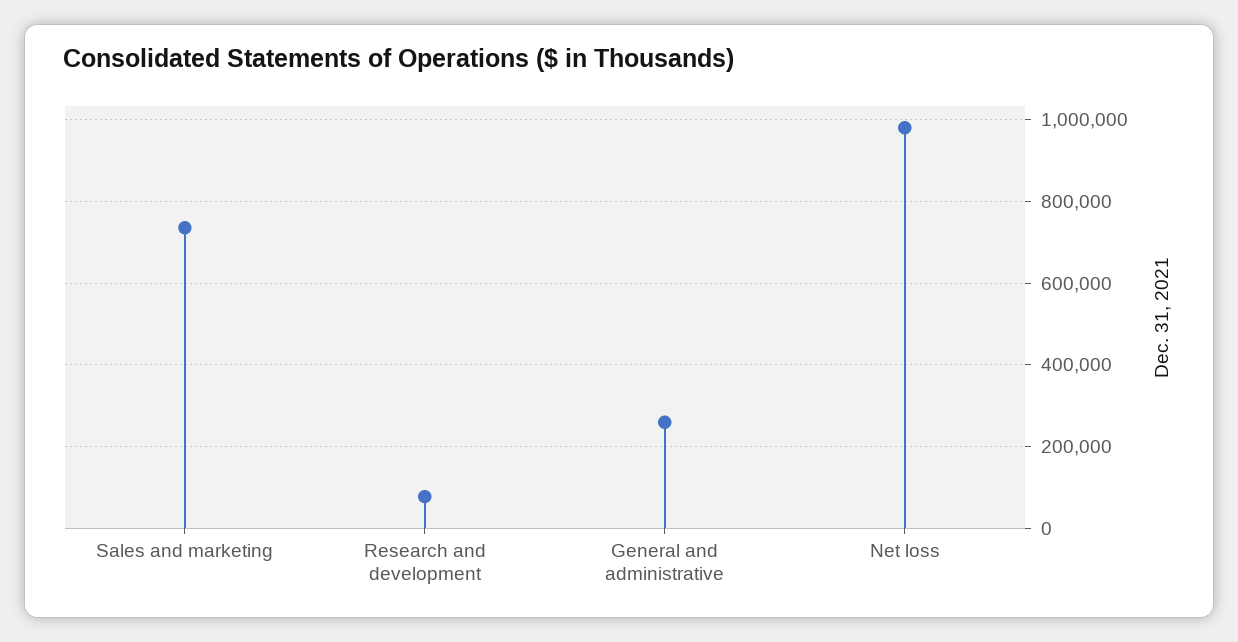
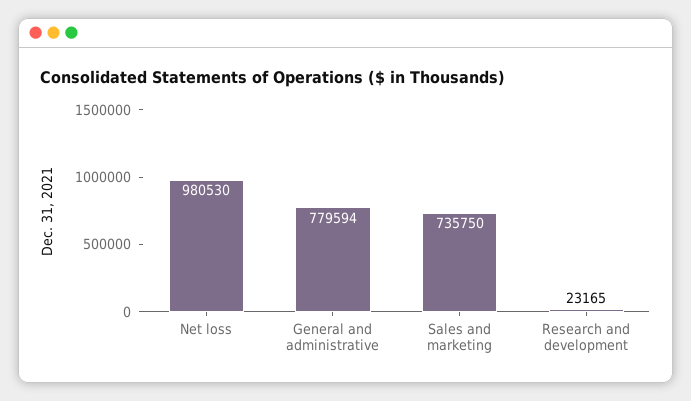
Research and development: 80000 -> 23165
General and administrative: 260000 -> 779594

